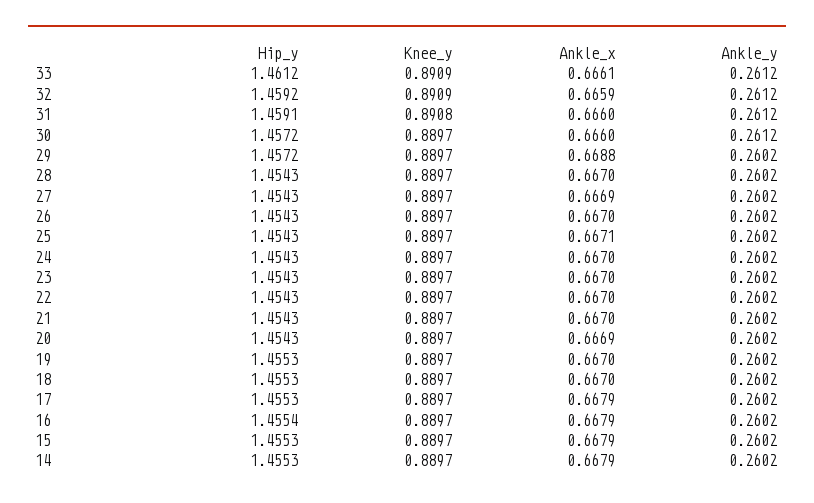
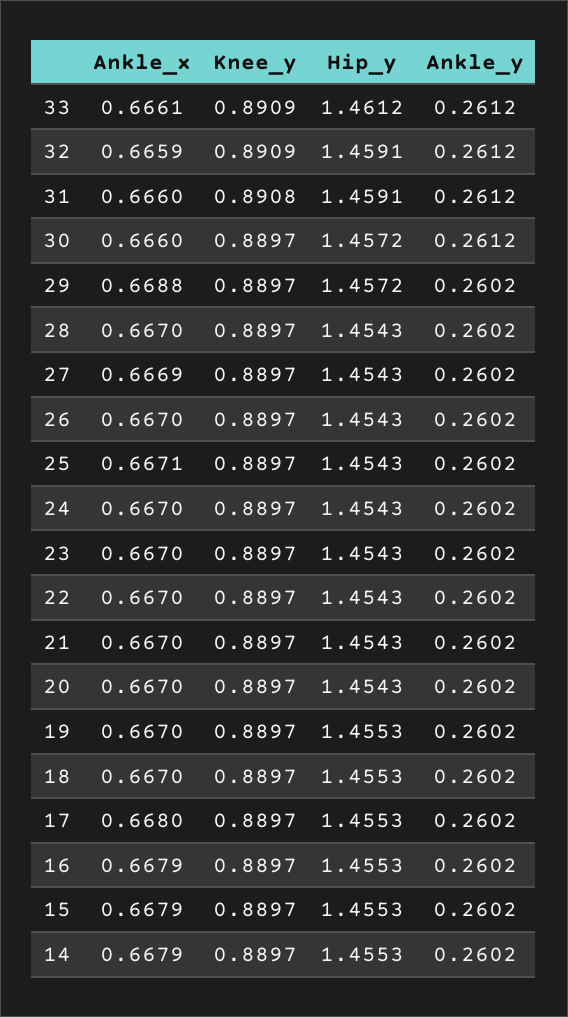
Hip_y, 32: 1.4592 -> 1.4591
Ankle_x, 20: 0.6669 -> 0.667
Ankle_x, 17: 0.6679 -> 0.668
Hip_y, 16: 1.4554 -> 1.4553

